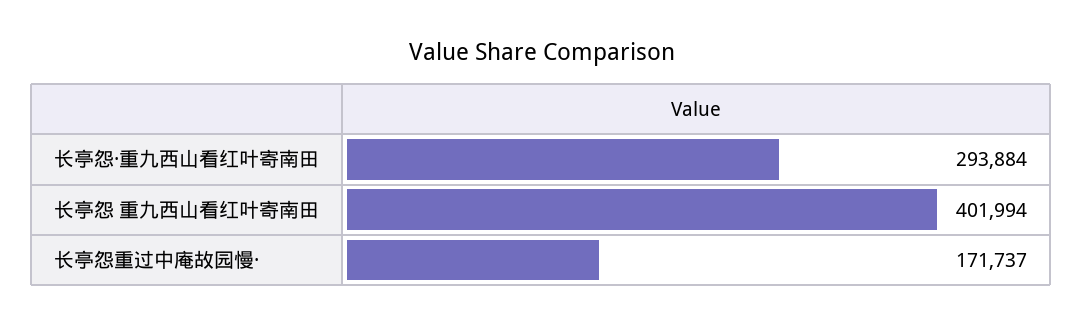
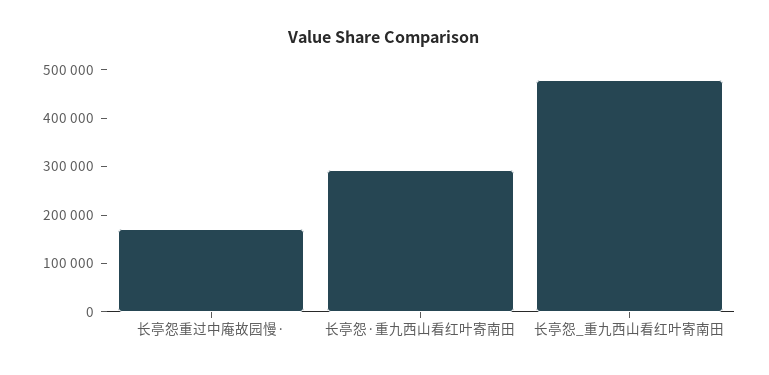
长亭怨 重九西山看红叶寄南田: 401994 -> 480000

